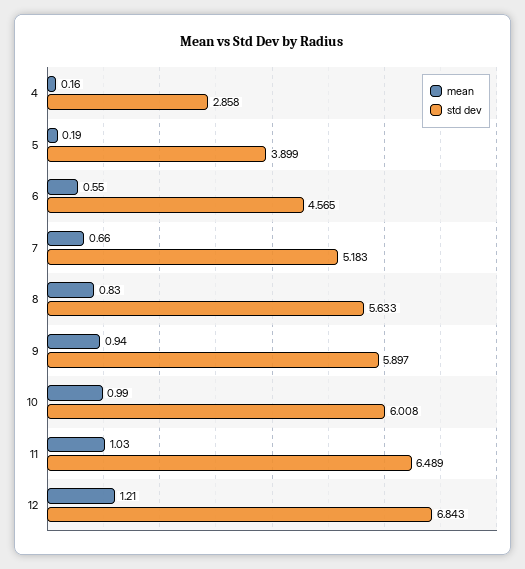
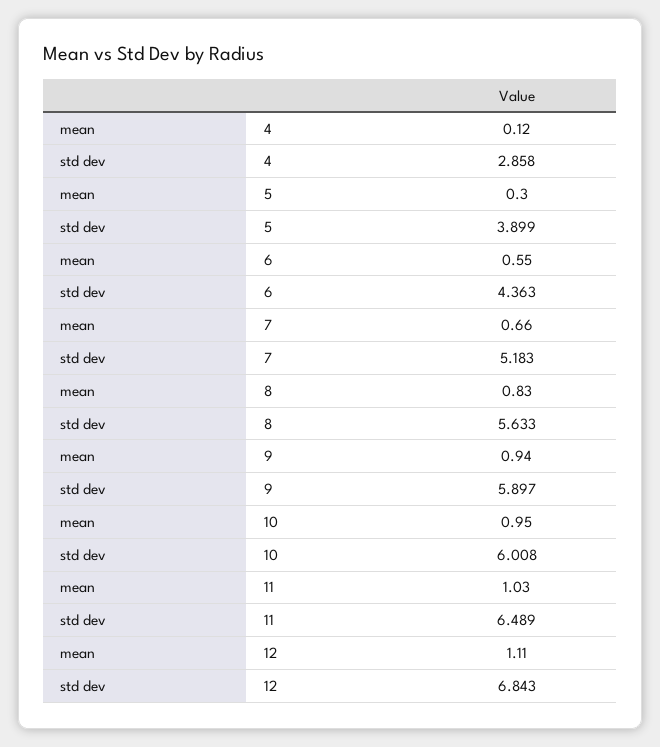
mean, 4: 0.16 -> 0.12
mean, 5: 0.19 -> 0.3
std dev, 6: 4.565 -> 4.363
mean, 10: 0.99 -> 0.95
mean, 12: 1.21 -> 1.11

